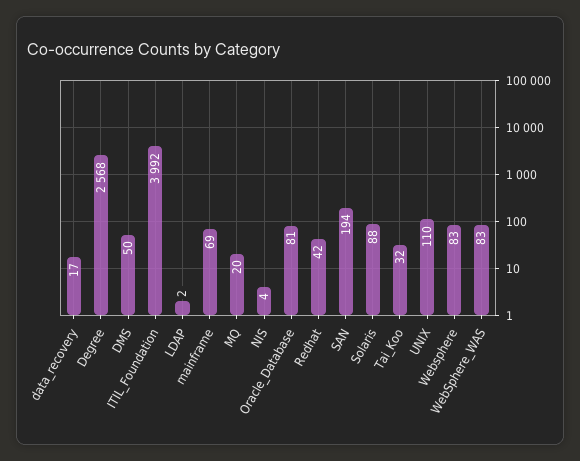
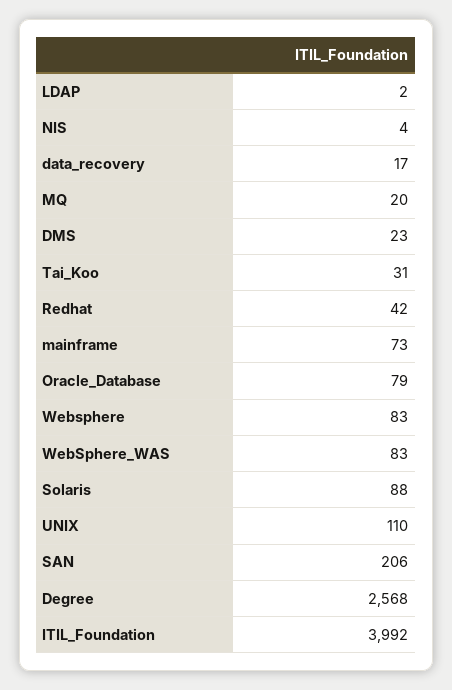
DMS: 50 -> 23
mainframe: 69 -> 73
Oracle_Database: 81 -> 79
SAN: 194 -> 206
Tai_Koo: 32 -> 31

